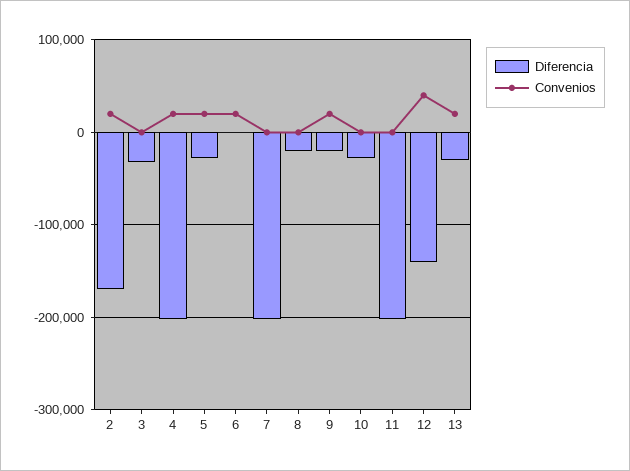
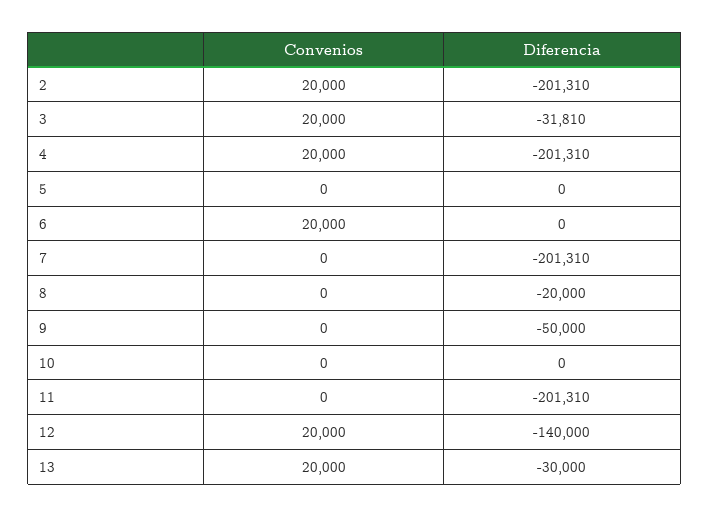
Diferencia, 2: -170000 -> -201310
Convenios, 3: 0 -> 20000
Diferencia, 5: -30000 -> 0
Convenios, 5: 20000 -> 0
Diferencia, 9: -20000 -> -50000
Convenios, 9: 20000 -> 0
Diferencia, 10: -30000 -> 0
Convenios, 12: 40000 -> 20000

